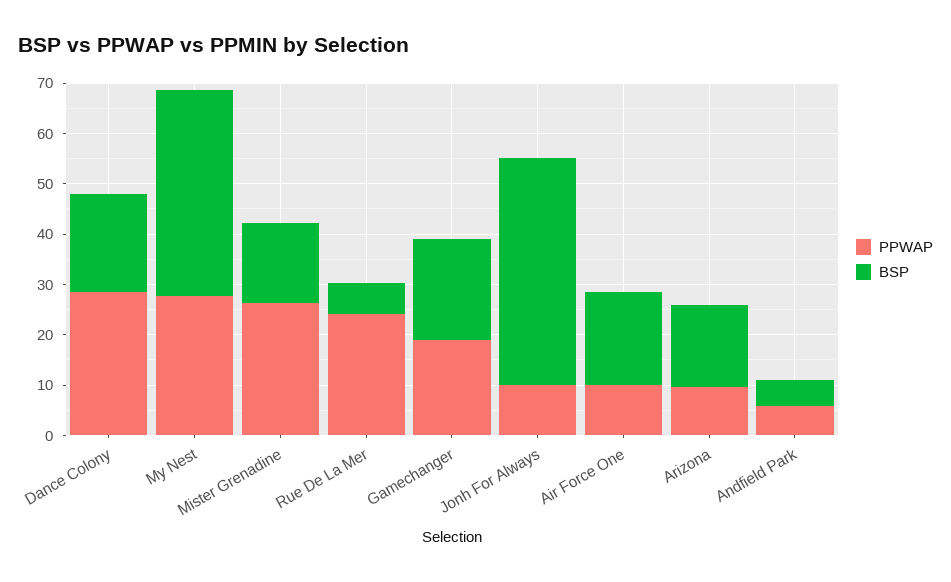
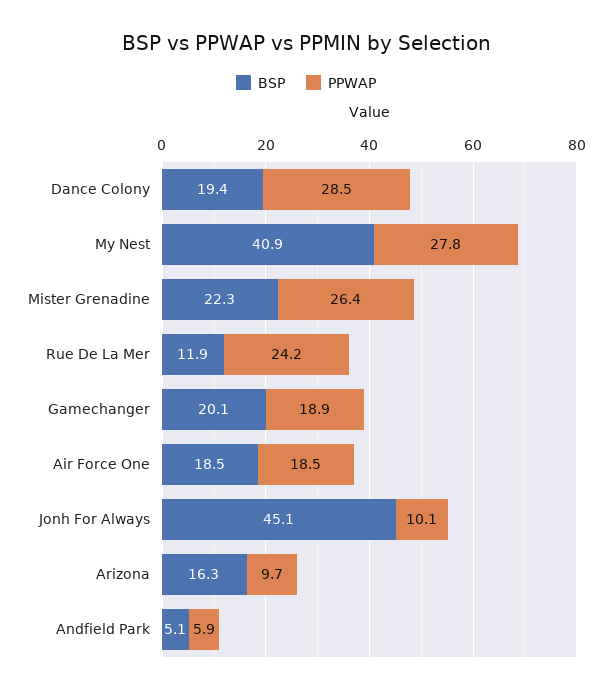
BSP, Mister Grenadine: 16 -> 22.3
BSP, Rue De La Mer: 6 -> 11.9
PPWAP, Air Force One: 10 -> 18.5

